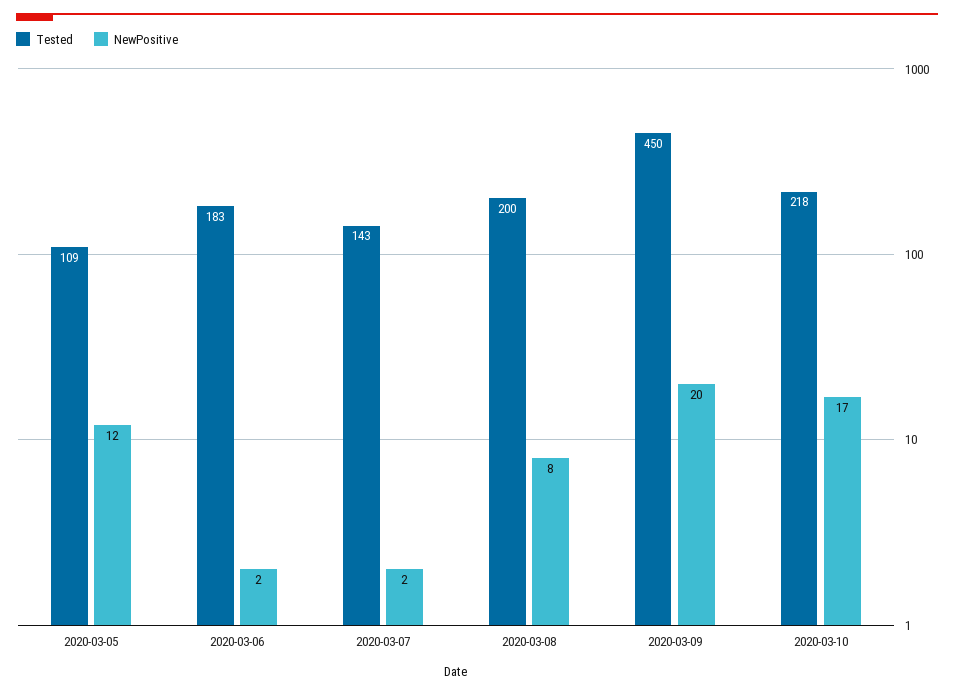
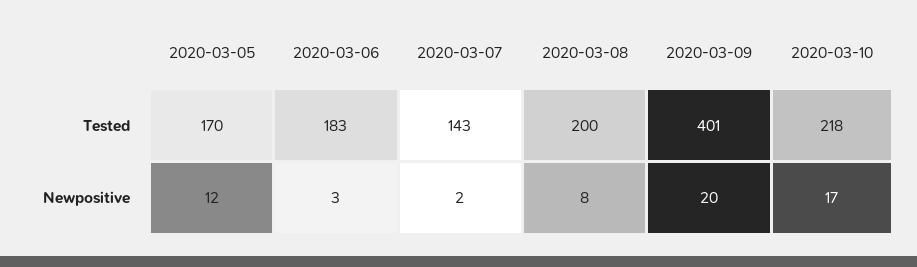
Tested, 2020-03-05: 109 -> 170
NewPositive, 2020-03-06: 2 -> 3
Tested, 2020-03-09: 450 -> 401

